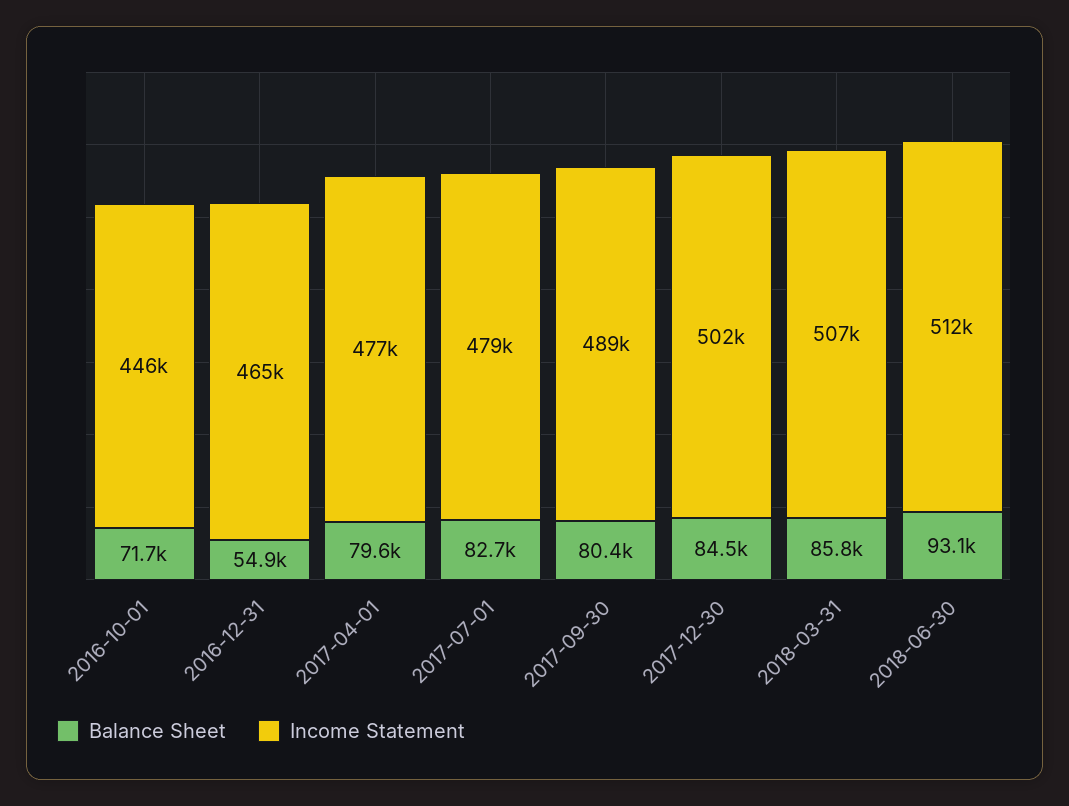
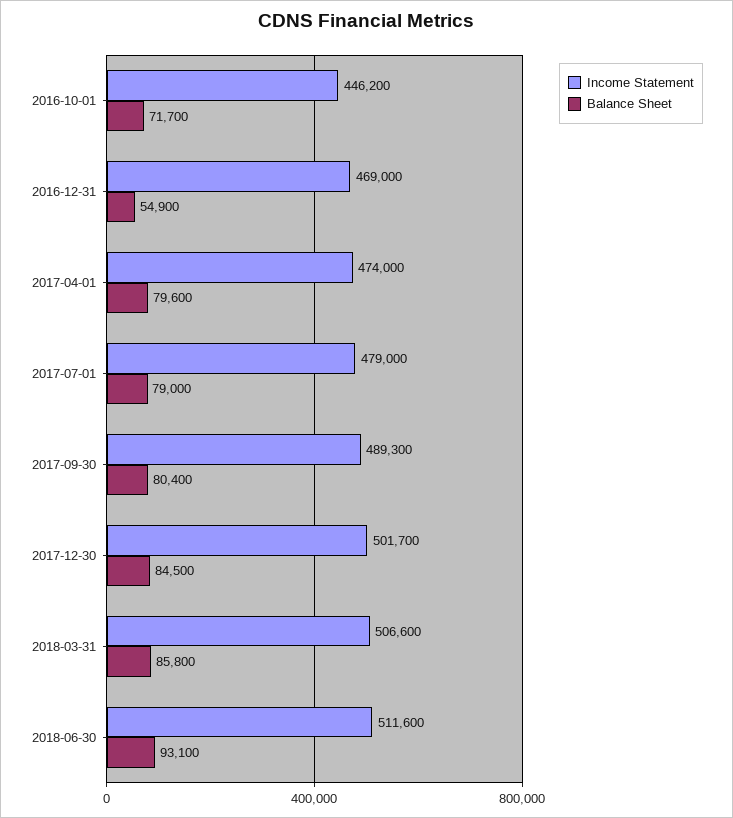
Income Statement, 2016-12-31: 465000 -> 469000
Income Statement, 2017-04-01: 477000 -> 474000
Balance Sheet, 2017-07-01: 82700 -> 79000

